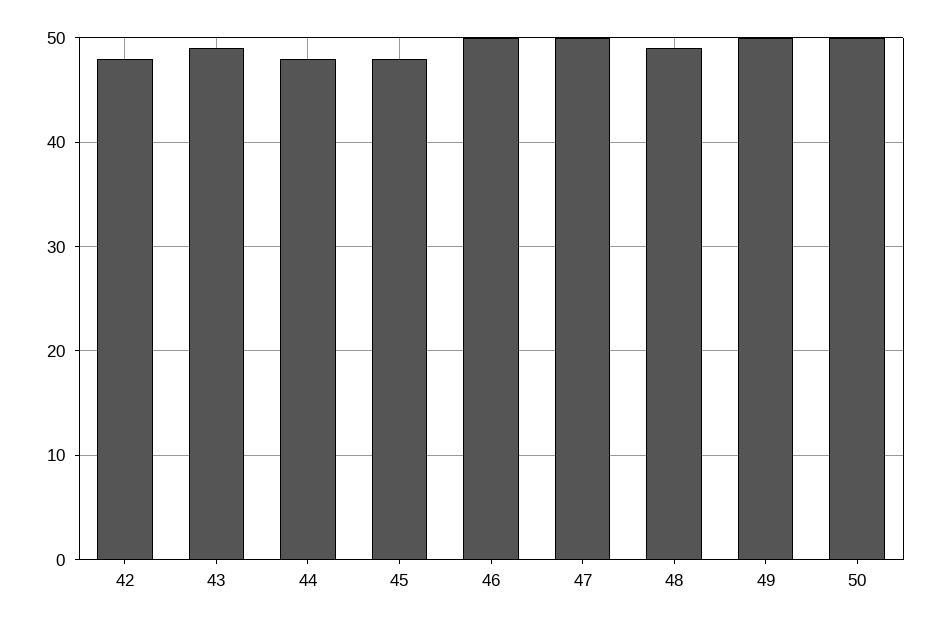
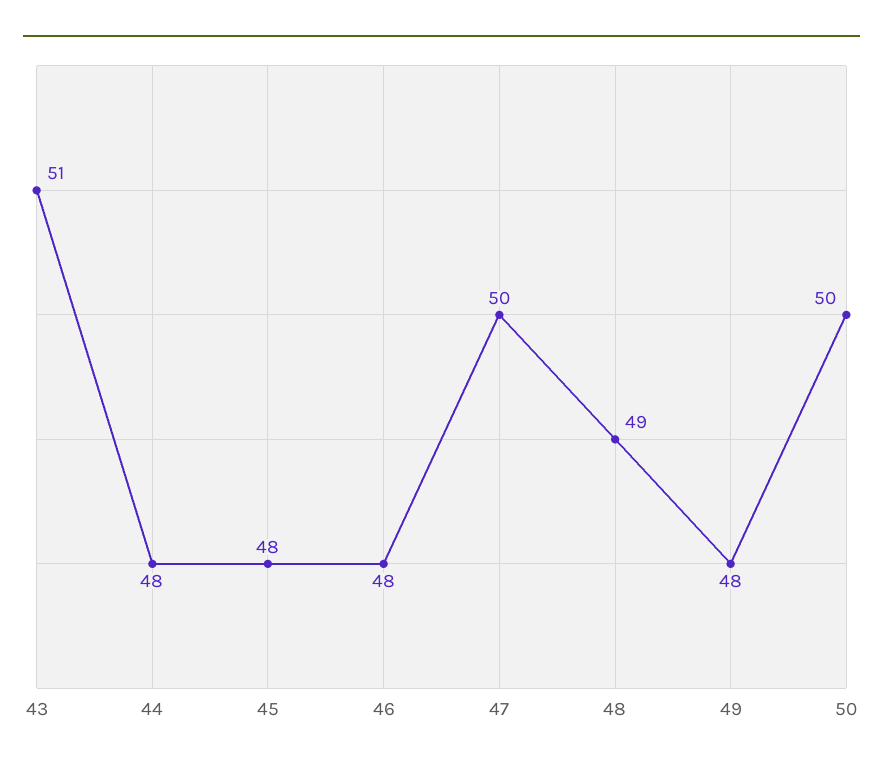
42: 48 -> none
43: 49 -> 51
46: 50 -> 48
49: 50 -> 48

